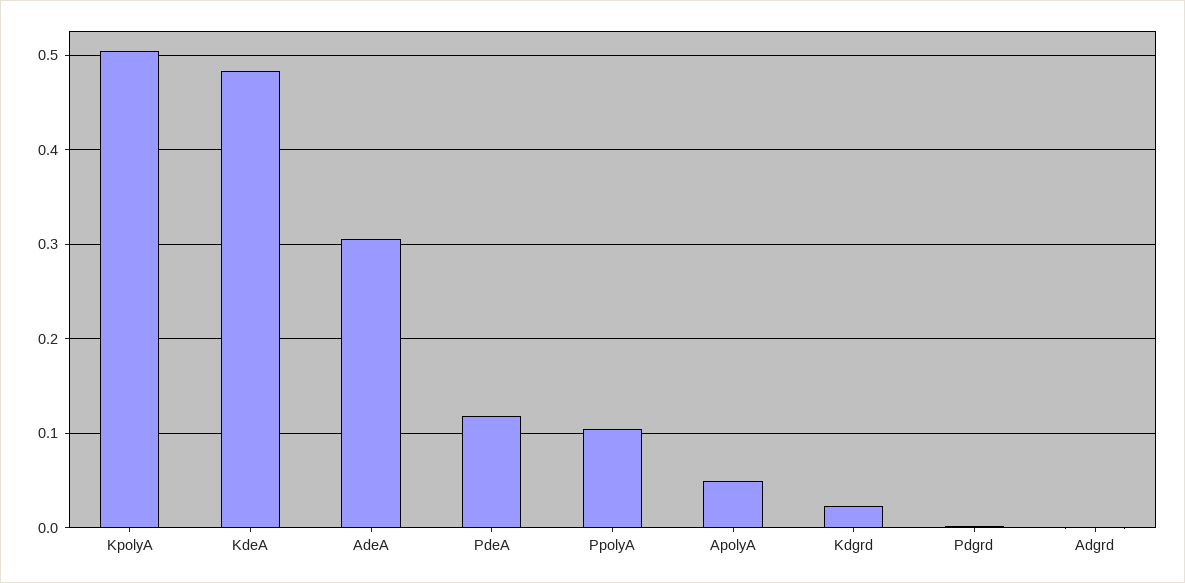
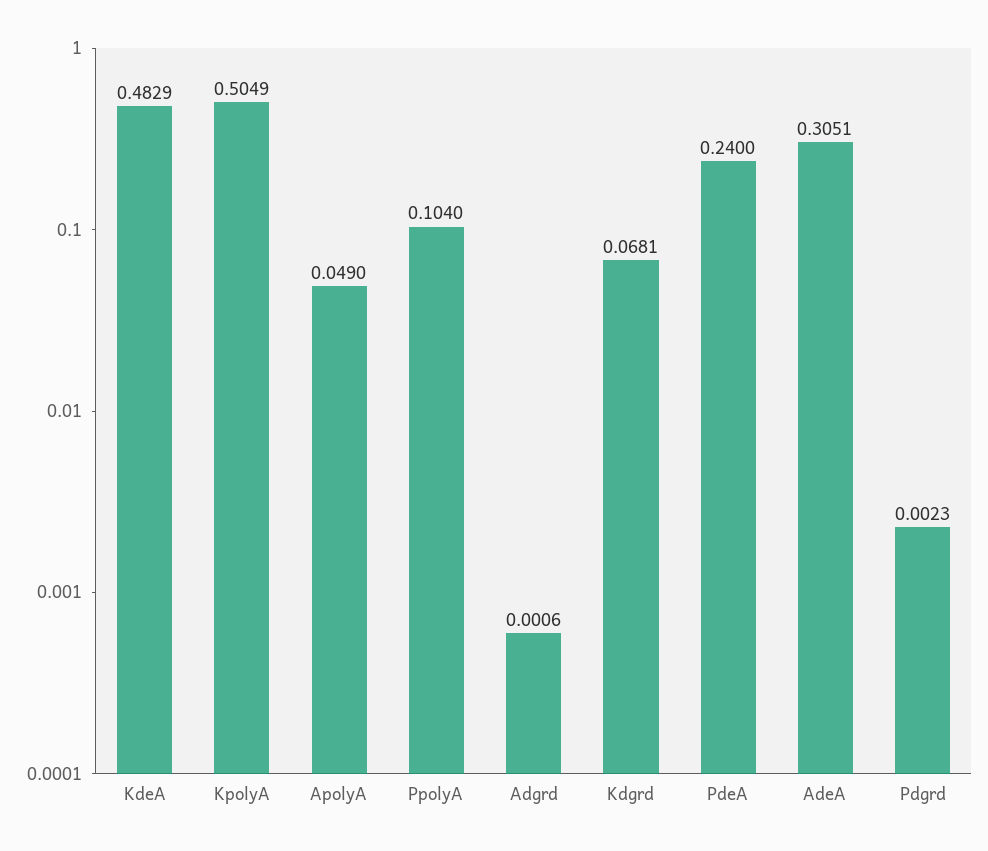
PdeA: 0.12 -> 0.24
Kdgrd: 0.02 -> 0.0681

